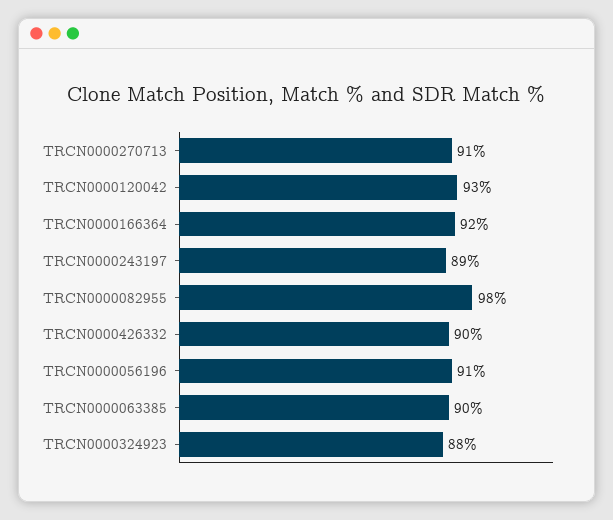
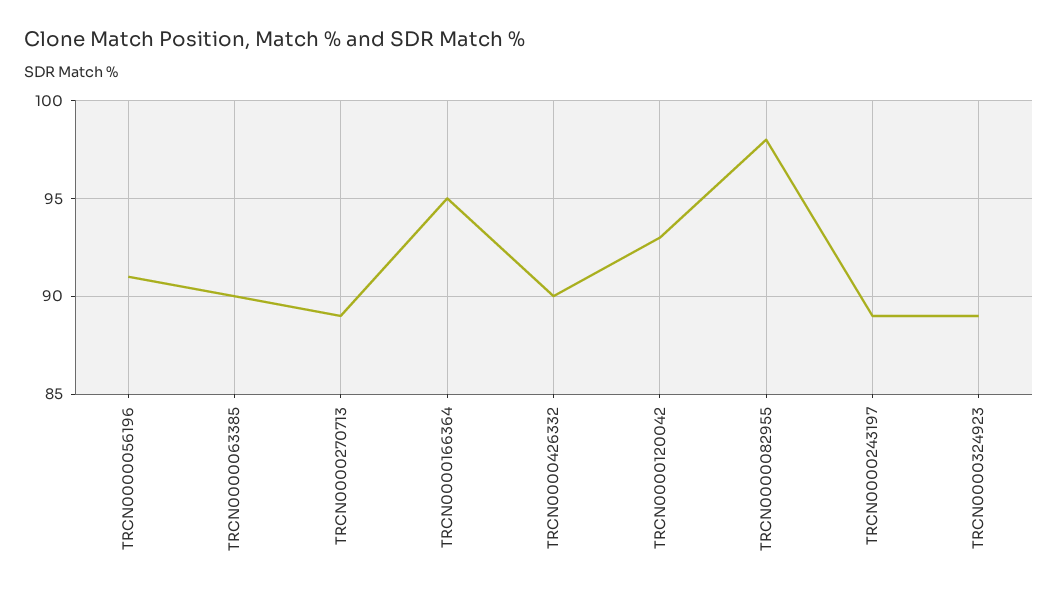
TRCN0000270713: 91 -> 89
TRCN0000166364: 92 -> 95
TRCN0000324923: 88 -> 89

